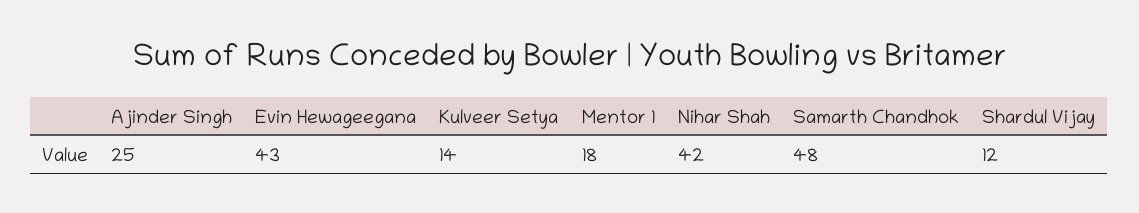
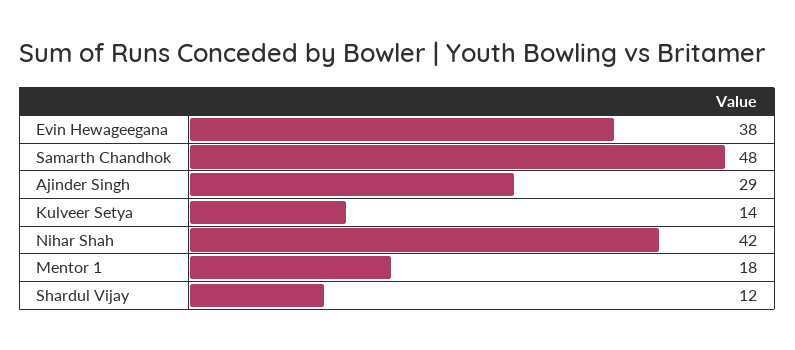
Ajinder Singh: 25 -> 29
Evin Hewageegana: 43 -> 38

